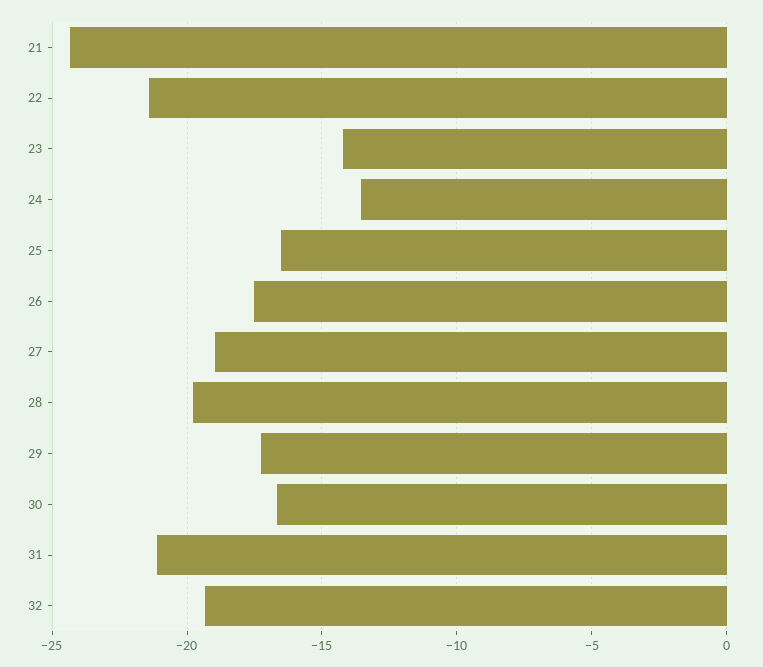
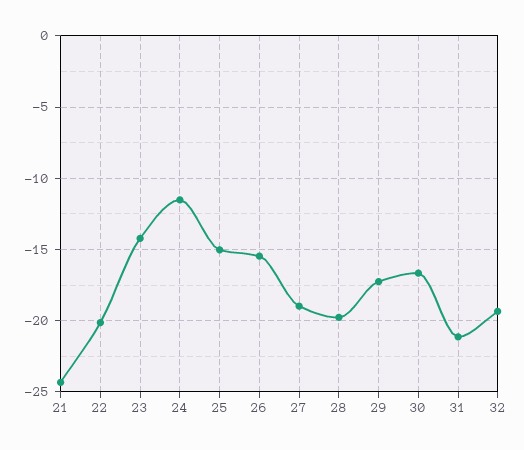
22: -21.5 -> -20
24: -13.5 -> -11.5
25: -16.5 -> -15
26: -17.5 -> -15.5

